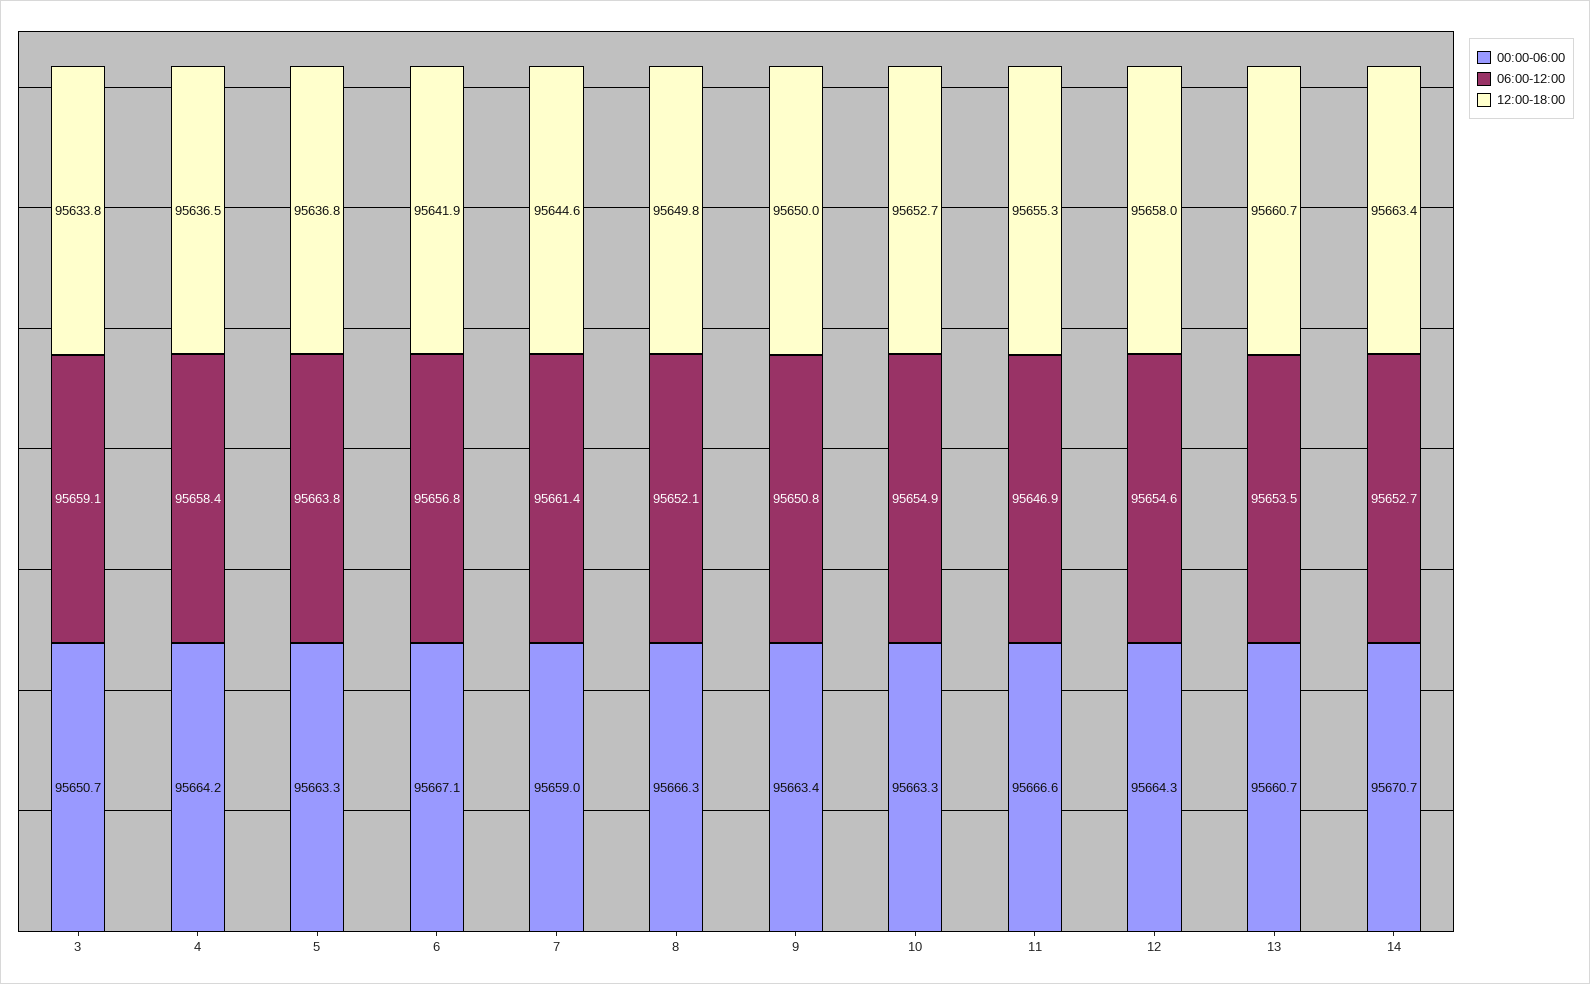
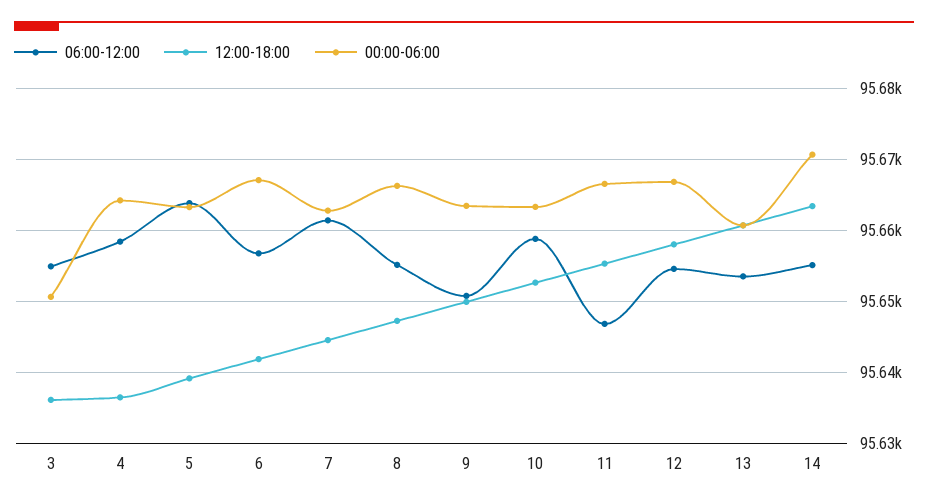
06:00-12:00, 3: 95659.1 -> 95655
12:00-18:00, 3: 95633.8 -> 95636
12:00-18:00, 5: 95636.8 -> 95639
00:00-06:00, 7: 95659 -> 95663
06:00-12:00, 8: 95652.1 -> 95655
12:00-18:00, 8: 95649.8 -> 95647
06:00-12:00, 10: 95654.9 -> 95659
00:00-06:00, 12: 95664.3 -> 95667
06:00-12:00, 14: 95652.7 -> 95655

